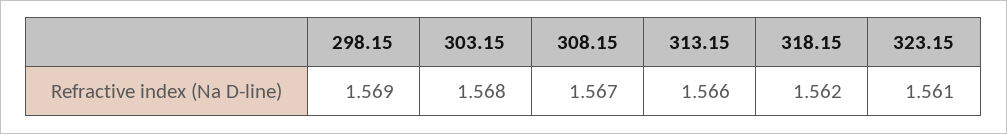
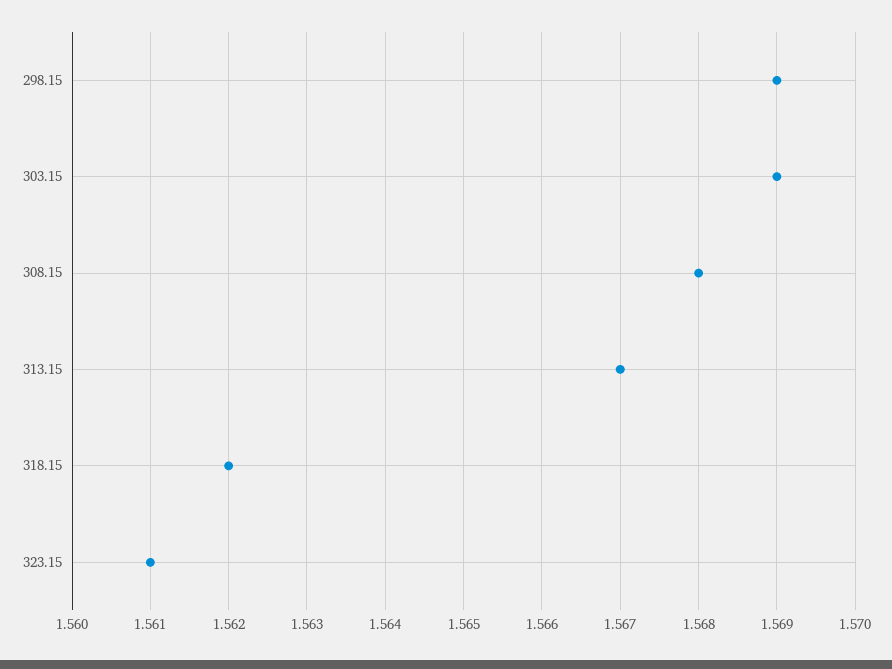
303.15: 1.568 -> 1.569
308.15: 1.567 -> 1.568
313.15: 1.566 -> 1.567

